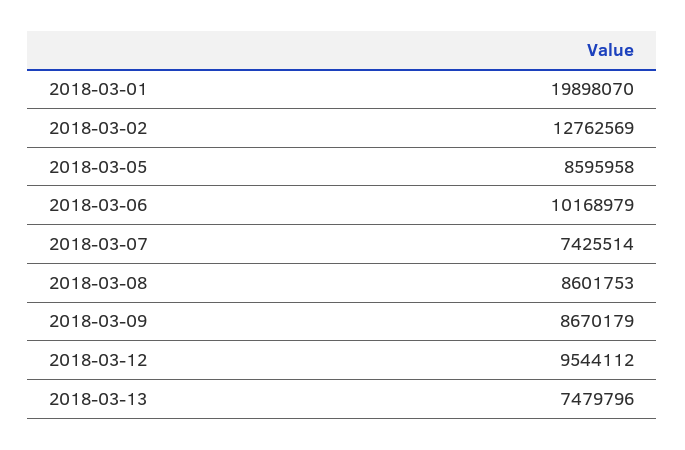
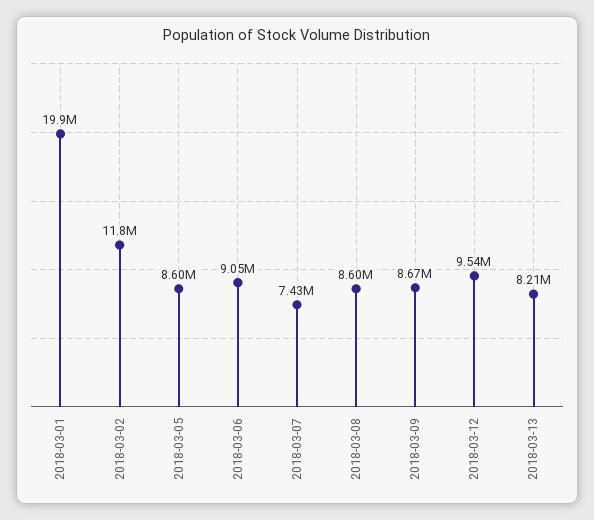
2018-03-02: 12762569 -> 11800000
2018-03-06: 10168979 -> 9050000
2018-03-13: 7479796 -> 8210000

